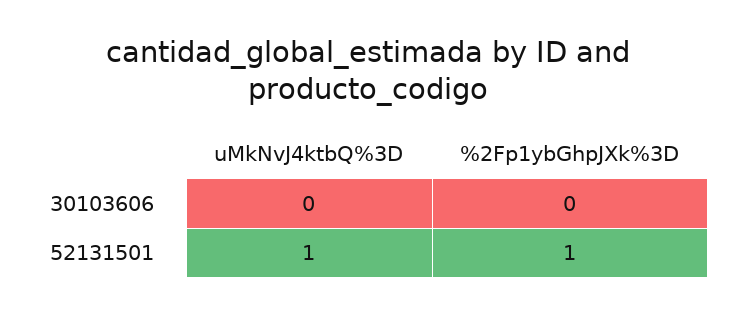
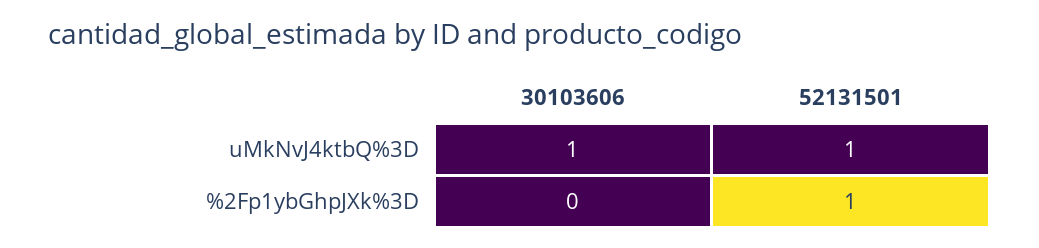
uMkNvJ4ktbQ%3D, 30103606: 0 -> 1

